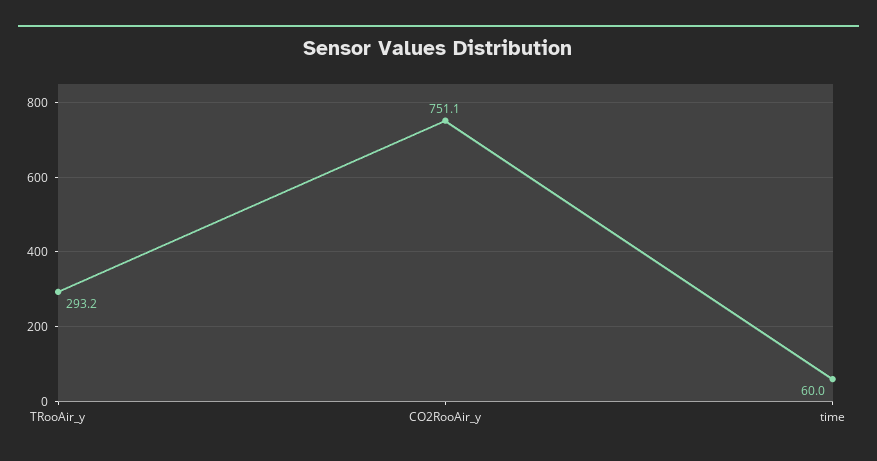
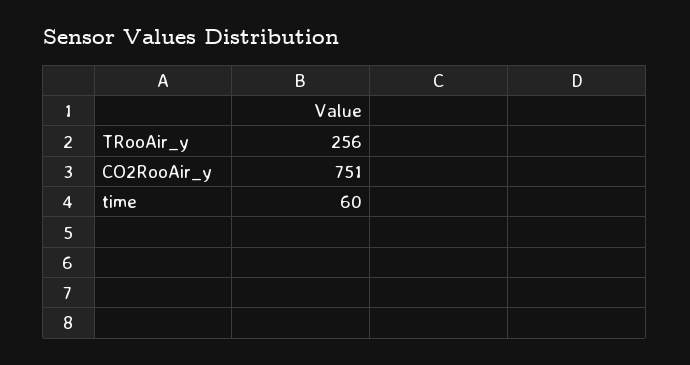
TRooAir_y: 293.2 -> 256

